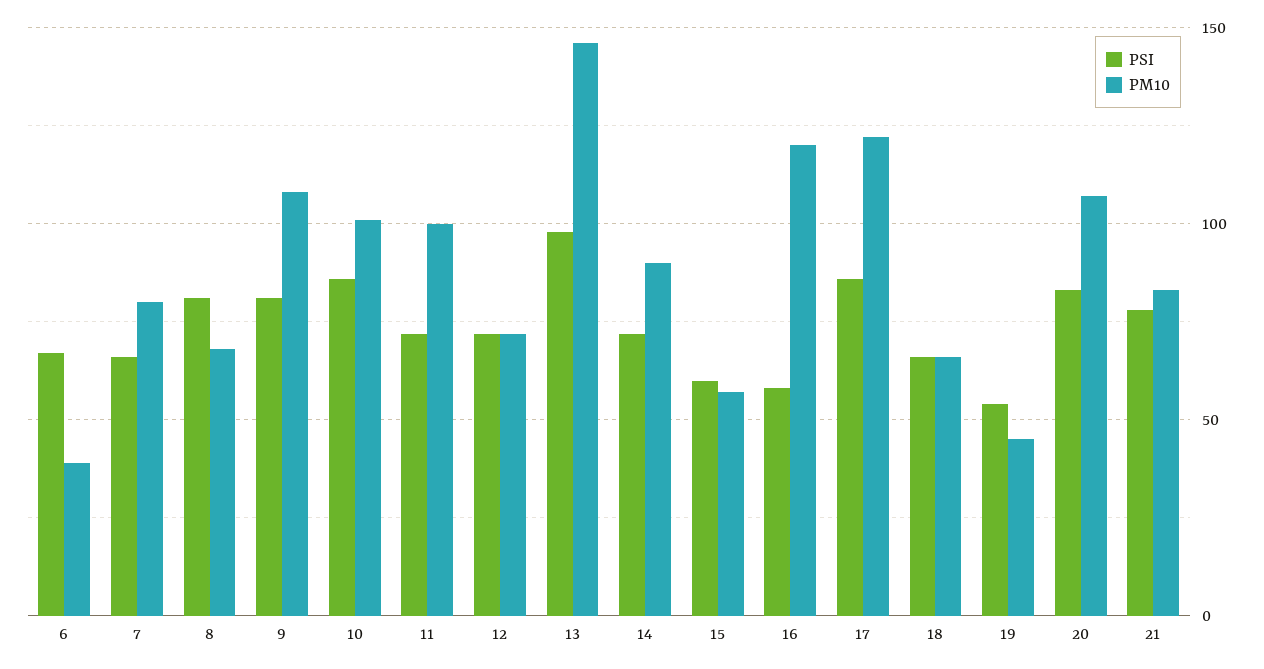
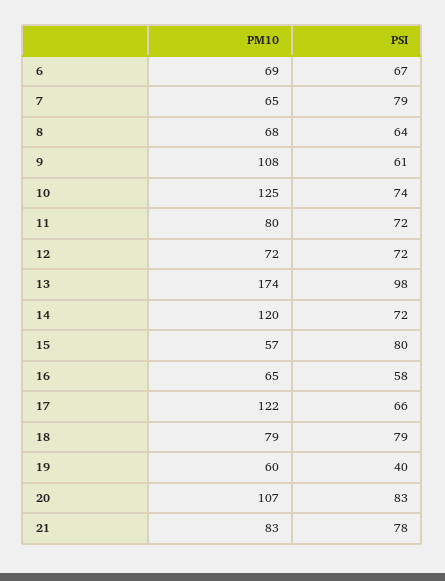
PM10, 6: 40 -> 69
PSI, 7: 65 -> 79
PM10, 7: 80 -> 65
PSI, 8: 80 -> 64
PSI, 9: 80 -> 61
PSI, 10: 85 -> 74
PM10, 10: 100 -> 125
PM10, 11: 100 -> 80
PM10, 13: 145 -> 174
PM10, 14: 90 -> 120
PSI, 15: 60 -> 80
PM10, 16: 120 -> 65
PSI, 17: 85 -> 66
PSI, 18: 65 -> 79
PM10, 18: 65 -> 79
PSI, 19: 55 -> 40
PM10, 19: 45 -> 60

